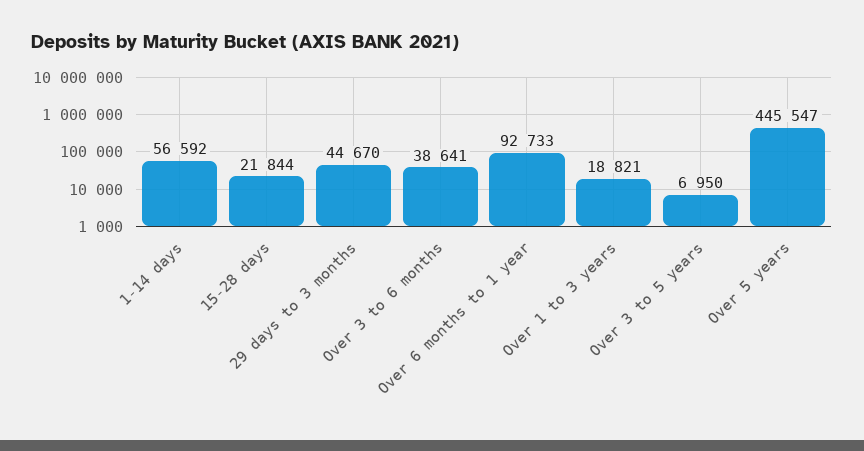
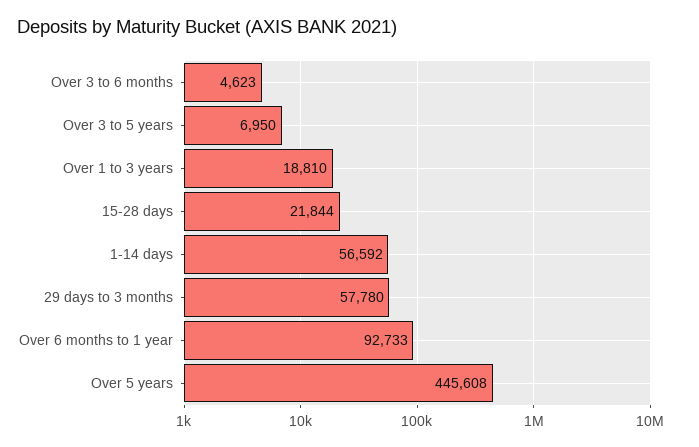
29 days to 3 months: 44670 -> 57780
Over 3 to 6 months: 38641 -> 4623
Over 1 to 3 years: 18821 -> 18810
Over 5 years: 445547 -> 445608

